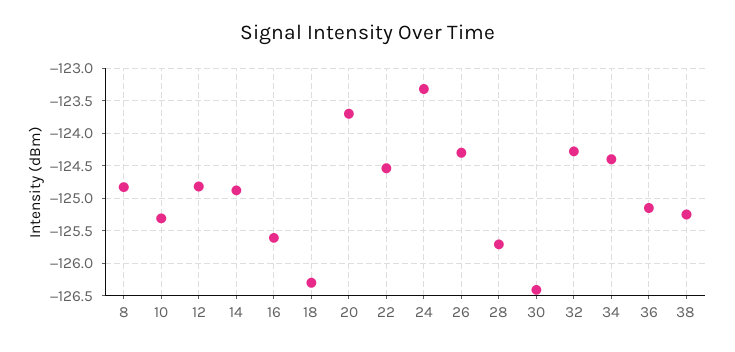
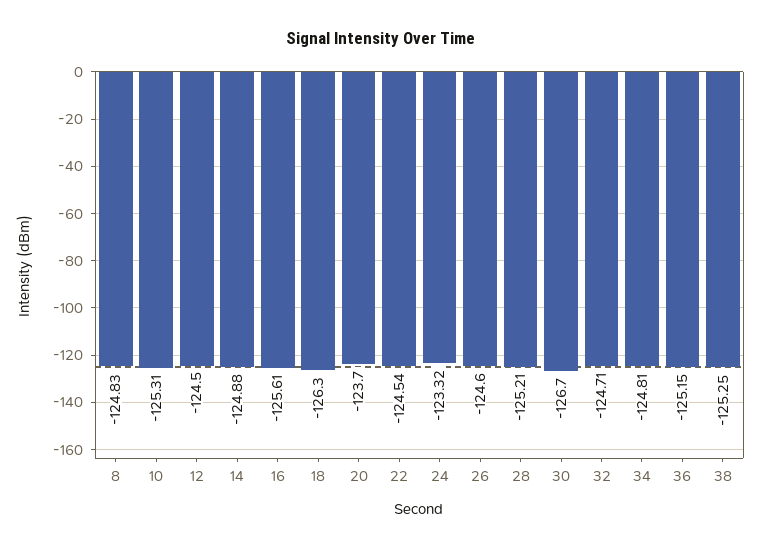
12: -124.8 -> -124.5
26: -124.3 -> -124.6
28: -125.7 -> -125.21
30: -126.4 -> -126.7
32: -124.3 -> -124.71
34: -124.4 -> -124.81

